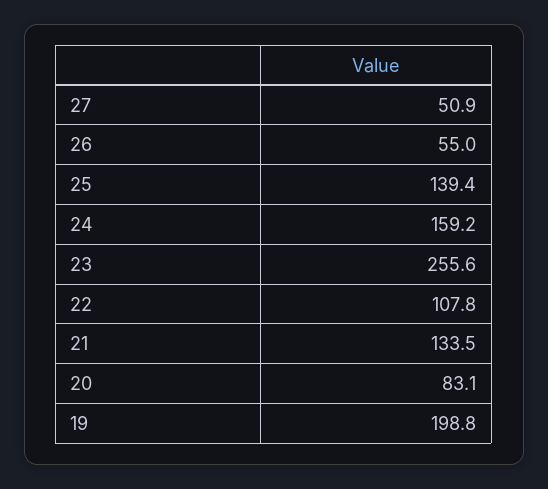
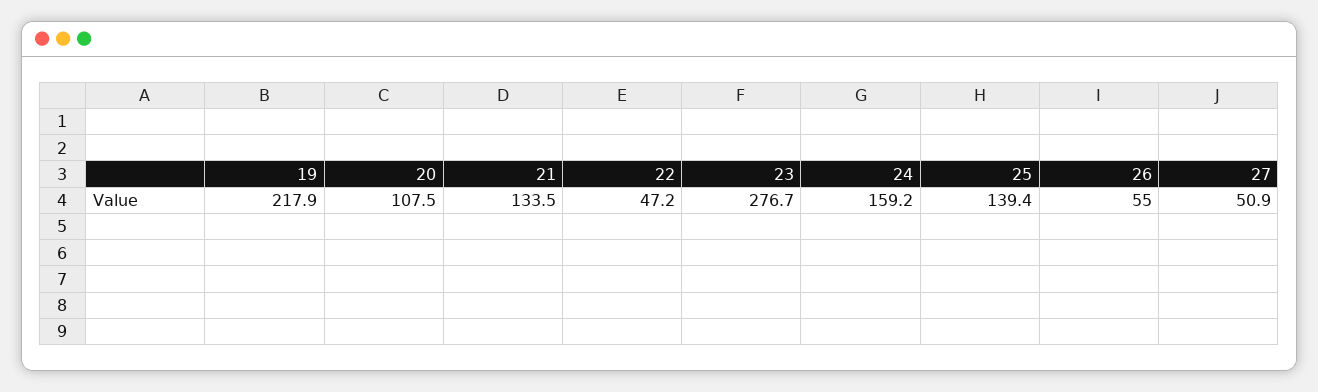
23: 255.6 -> 276.7
22: 107.8 -> 47.2
20: 83.1 -> 107.5
19: 198.8 -> 217.9

